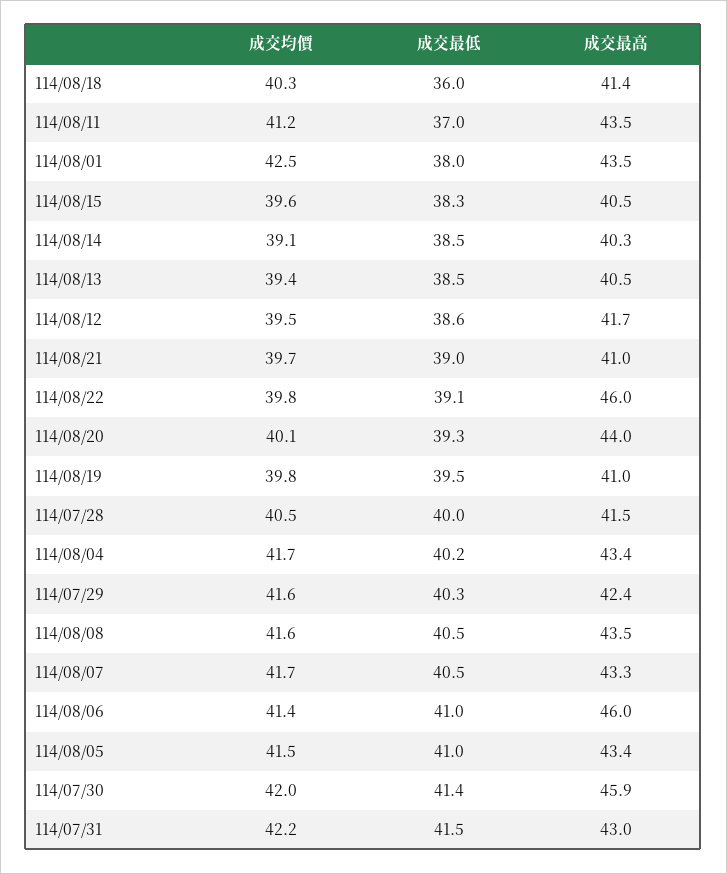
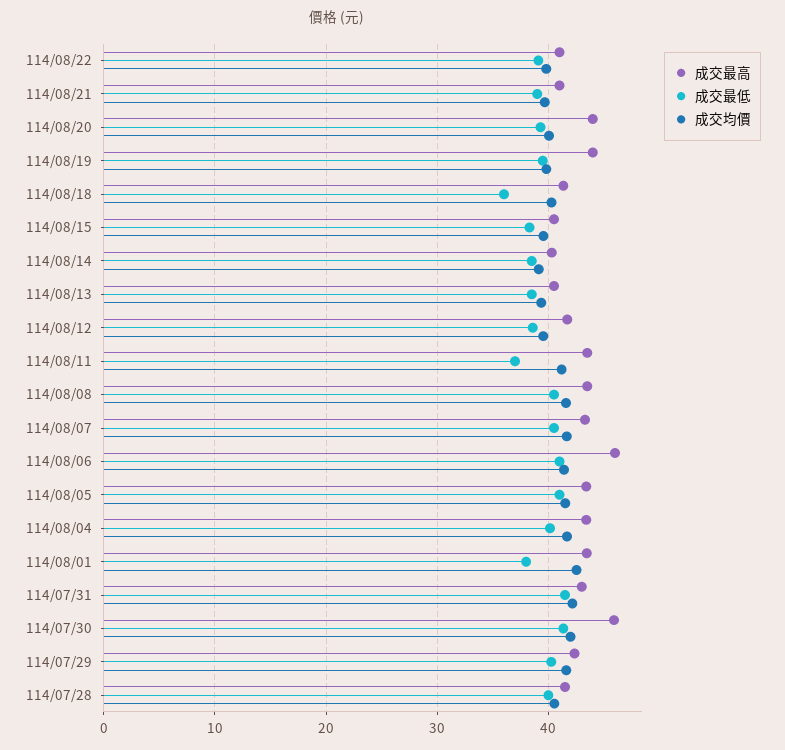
成交最高, 114/08/22: 46 -> 41
成交最高, 114/08/19: 41 -> 44

